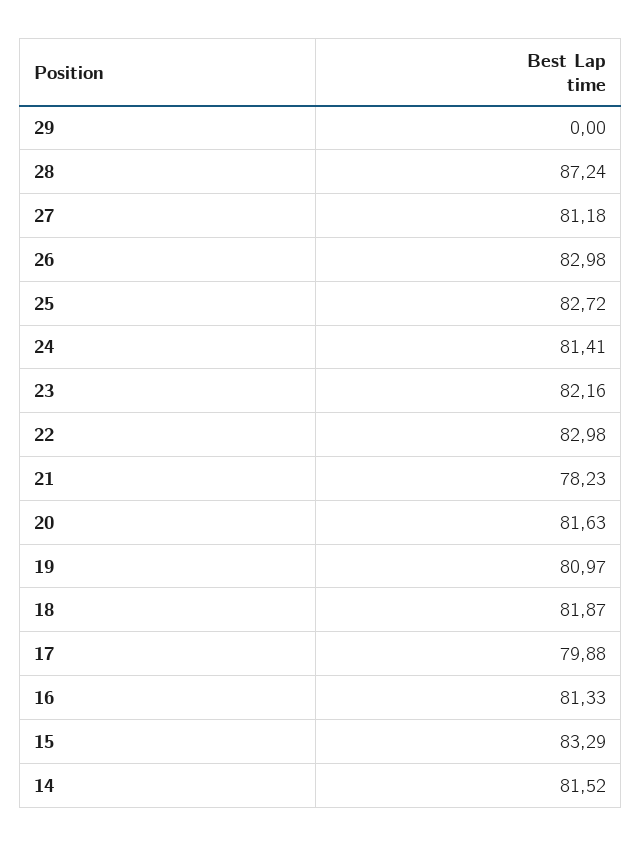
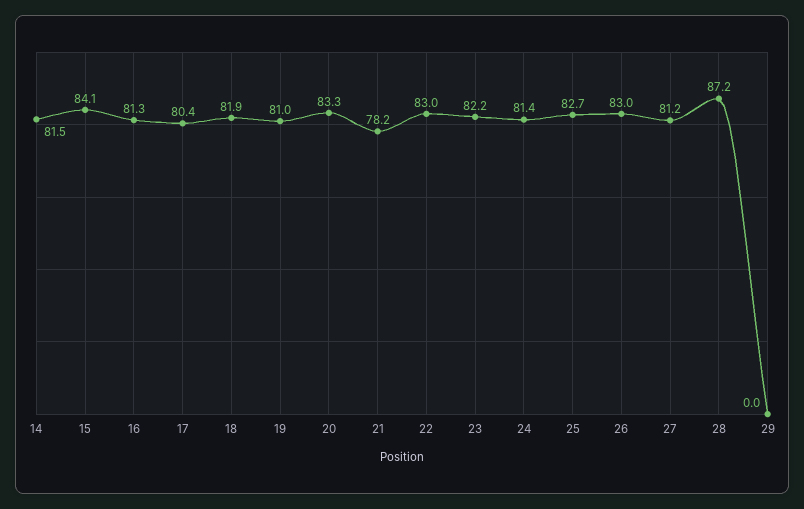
20: 81.63 -> 83.3
17: 79.88 -> 80.4
15: 83.29 -> 84.1

